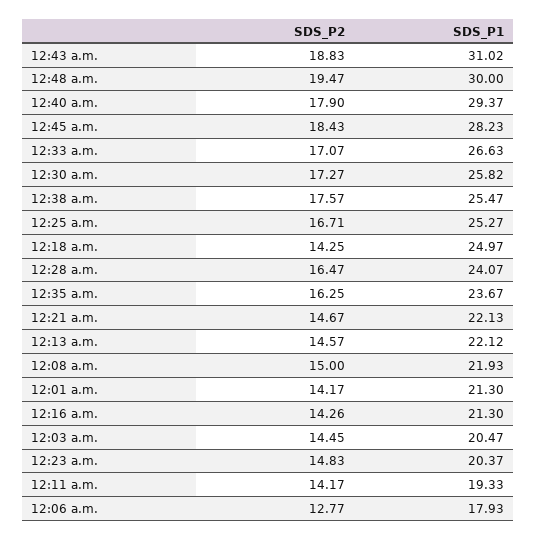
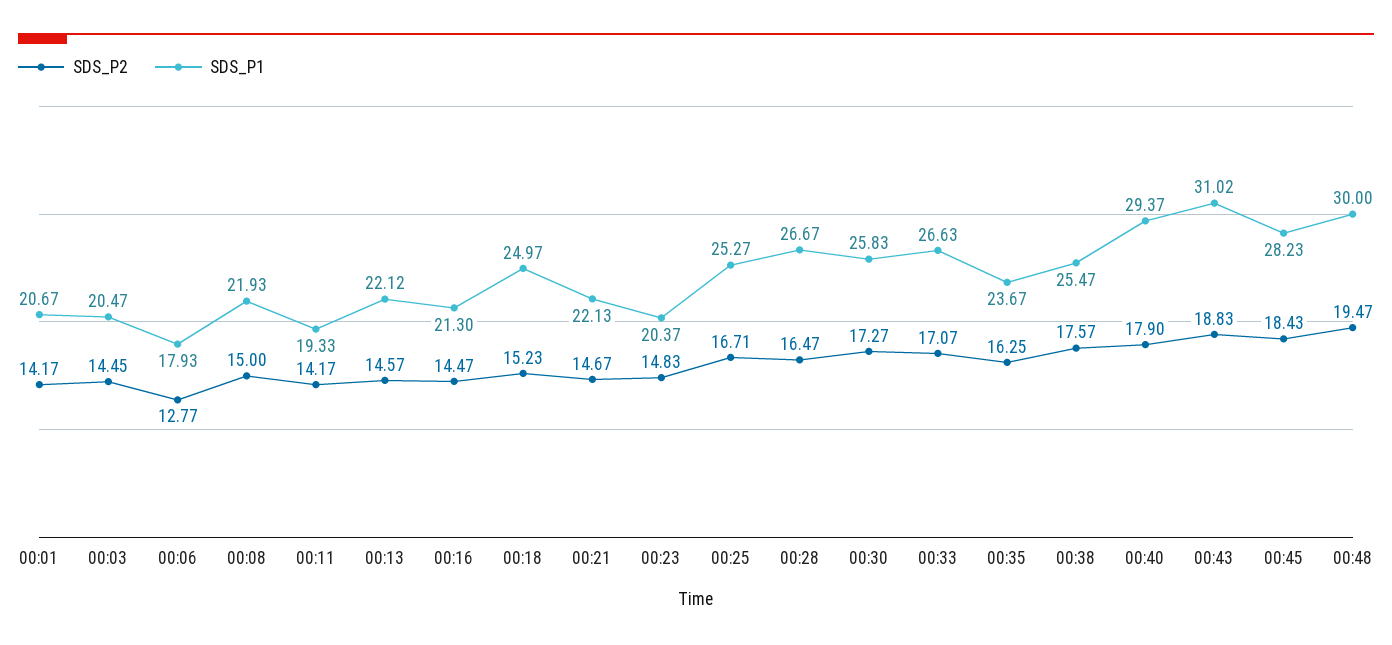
SDS_P1, 12:30 a.m.: 25.82 -> 25.83
SDS_P2, 12:18 a.m.: 14.25 -> 15.23
SDS_P1, 12:28 a.m.: 24.07 -> 26.67
SDS_P1, 12:01 a.m.: 21.3 -> 20.67
SDS_P2, 12:16 a.m.: 14.26 -> 14.47

